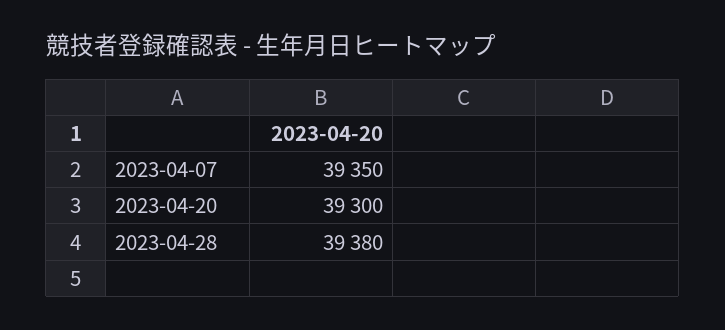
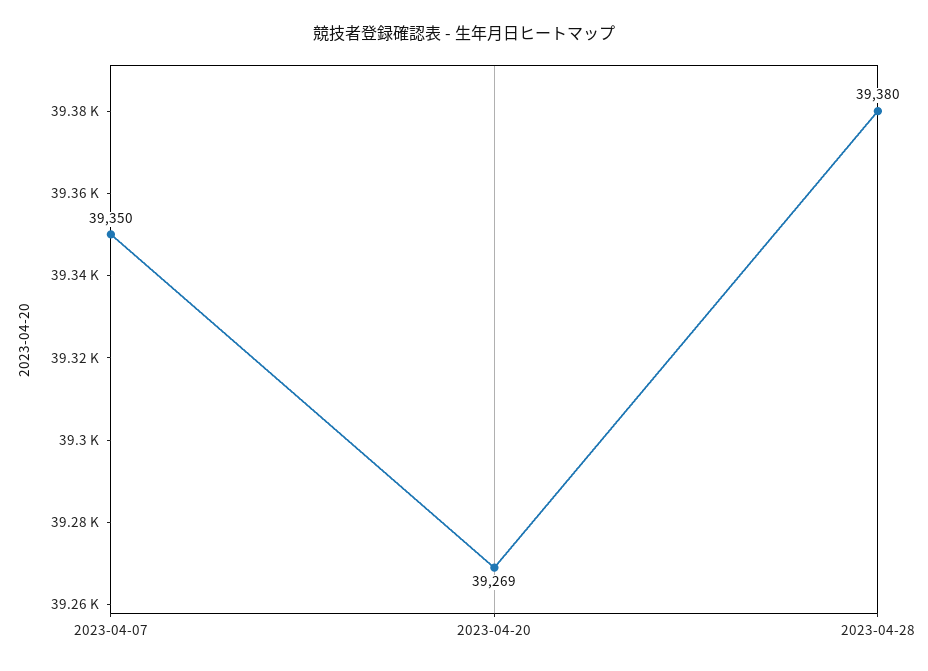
2023-04-20: 39300 -> 39269

